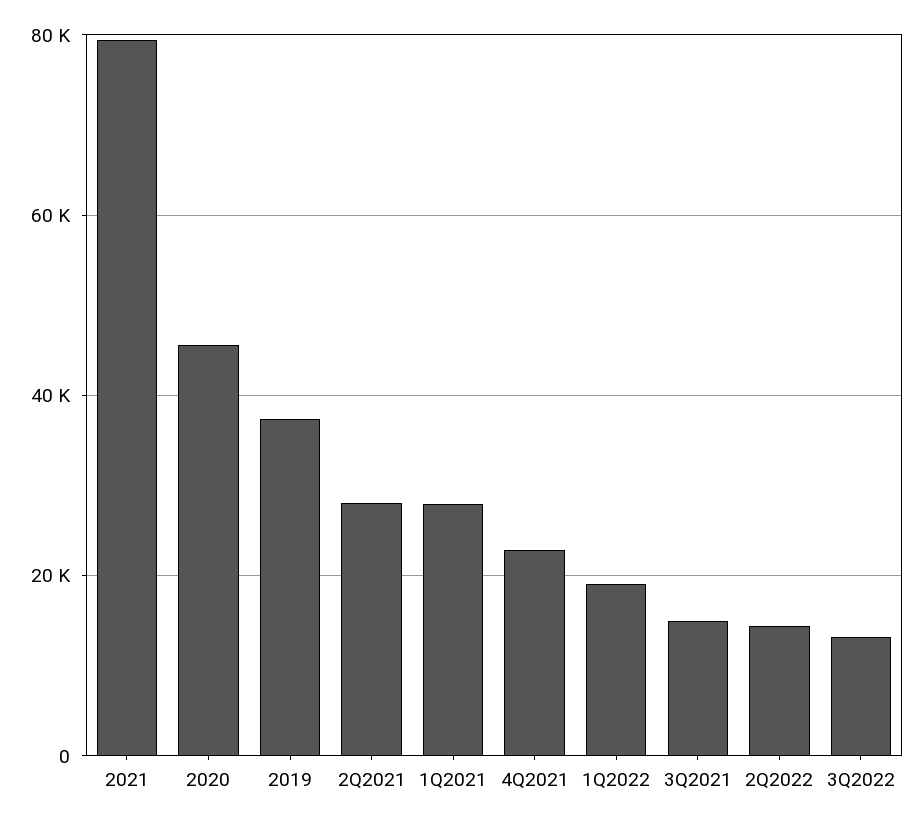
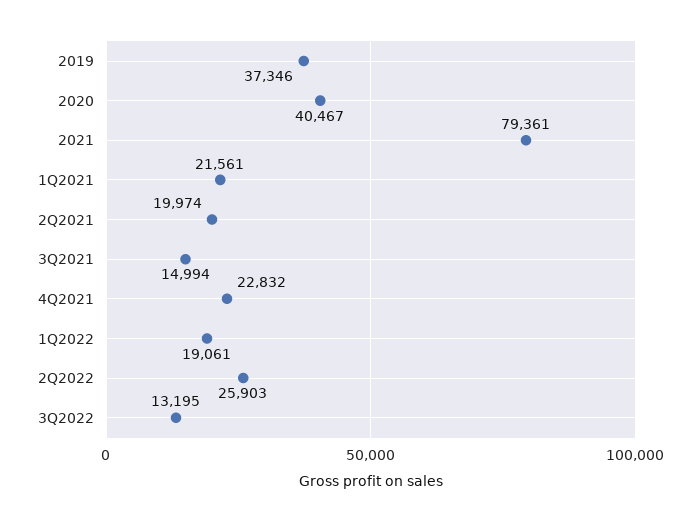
2020: 46000 -> 40467
2Q2021: 28000 -> 19974
1Q2021: 28000 -> 21561
2Q2022: 14000 -> 25903

